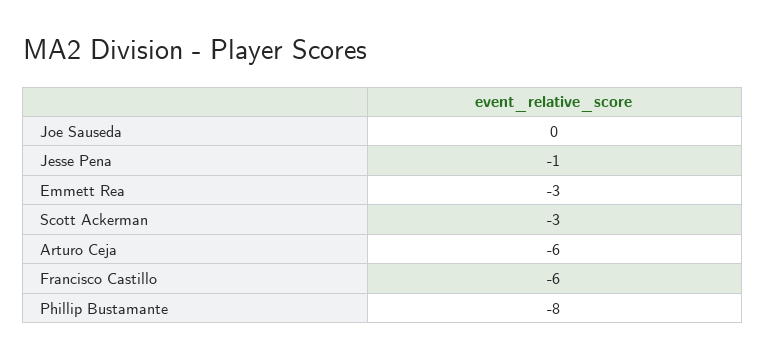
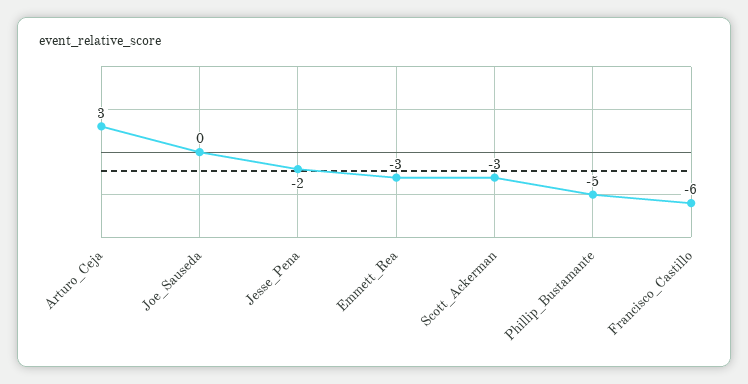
Jesse Pena: -1 -> -2
Arturo Ceja: -6 -> 3
Phillip Bustamante: -8 -> -5

